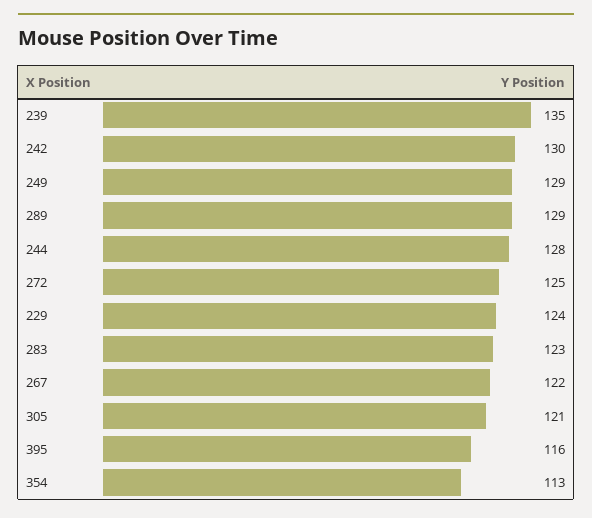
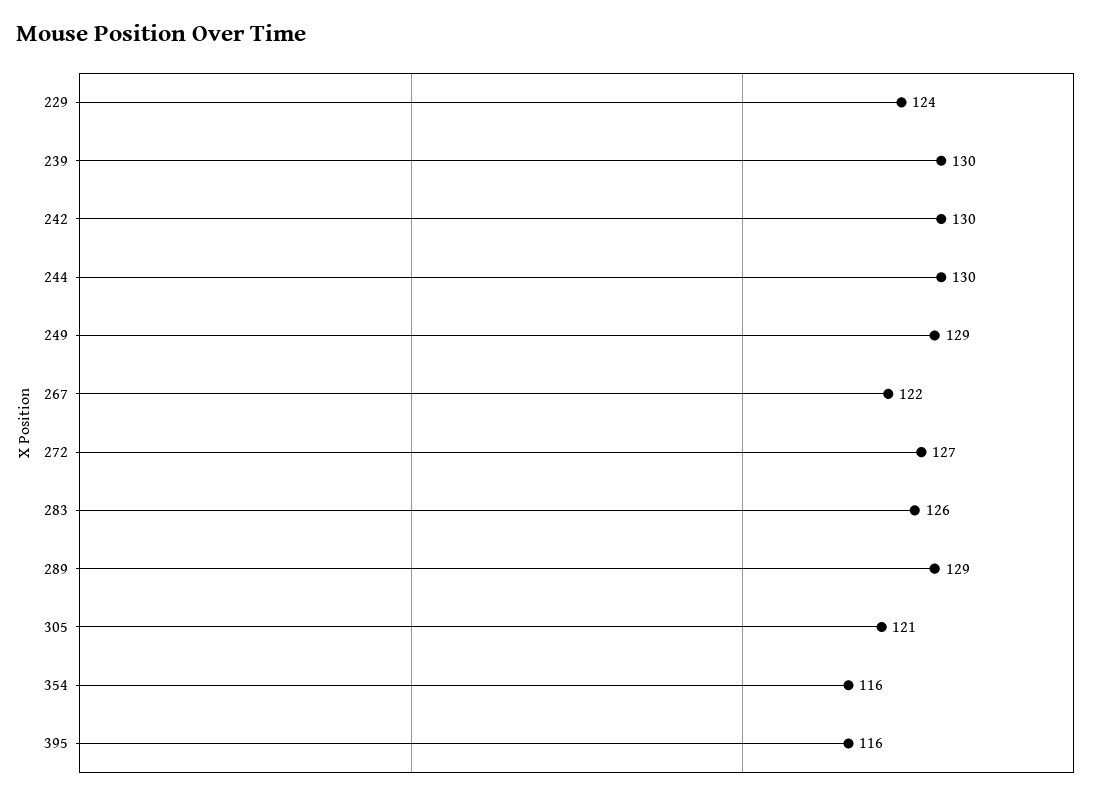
239: 135 -> 130
244: 128 -> 130
272: 125 -> 127
283: 123 -> 126
354: 113 -> 116

